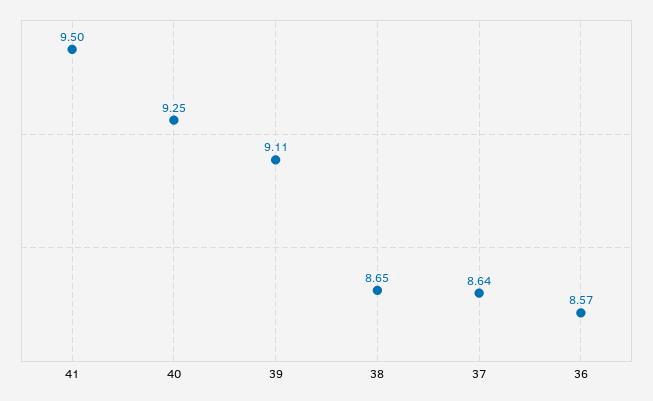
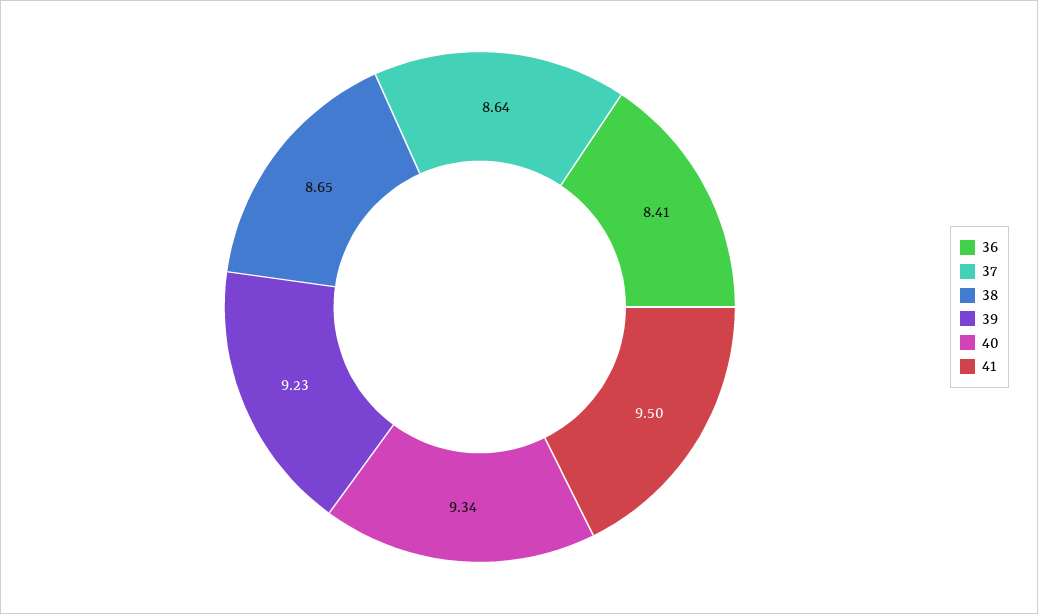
40: 9.25 -> 9.34
39: 9.11 -> 9.23
36: 8.57 -> 8.41

